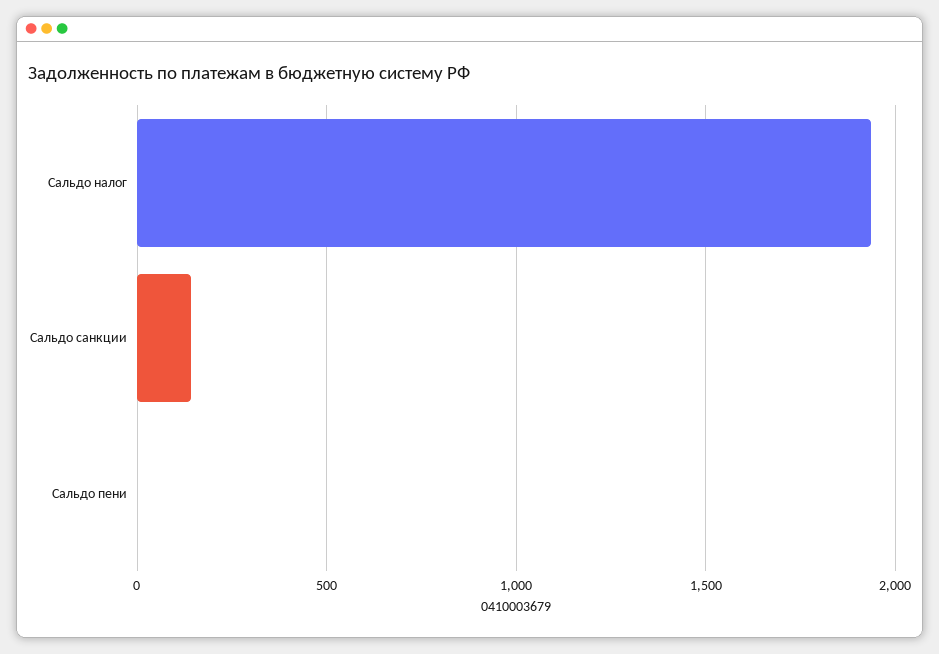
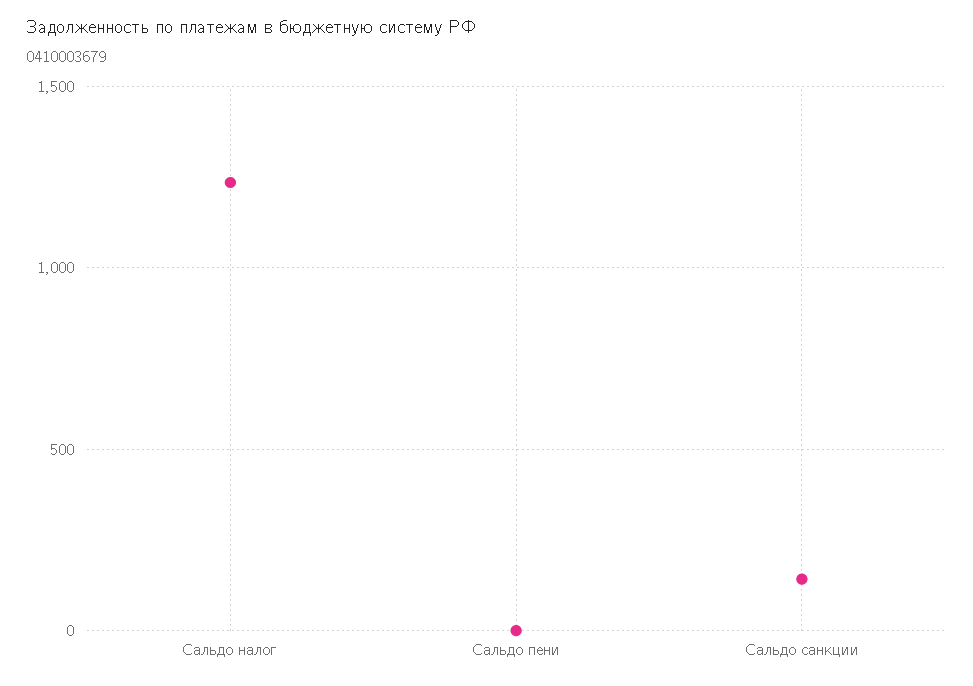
Сальдо налог: 1950 -> 1250

